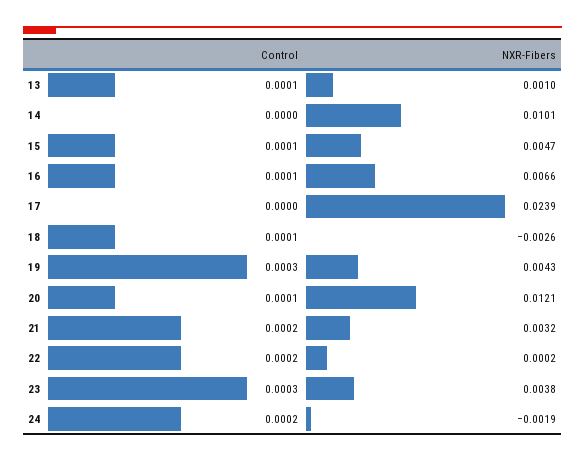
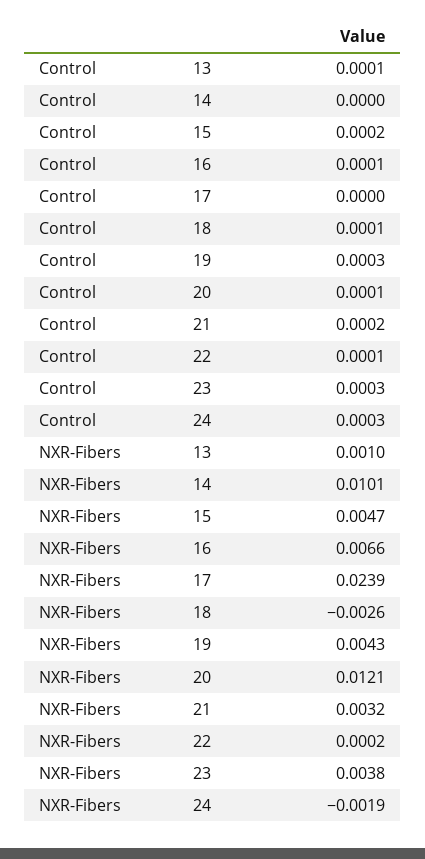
Control, 15: 0.0001 -> 0.0002
Control, 22: 0.0002 -> 0.0001
Control, 24: 0.0002 -> 0.0003

